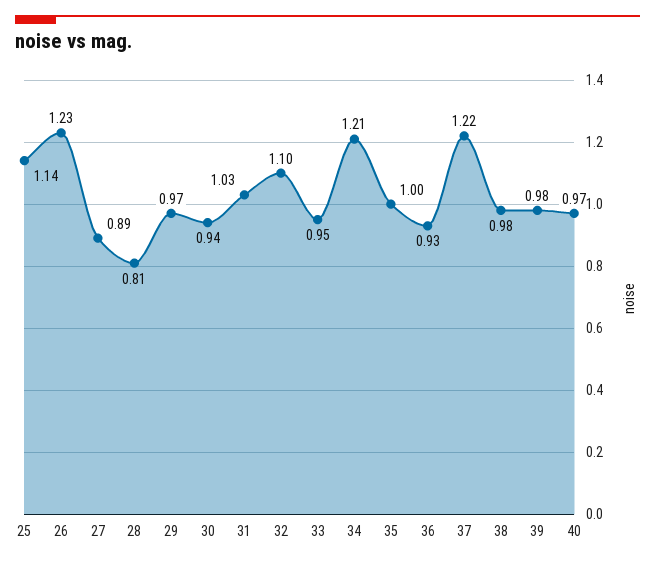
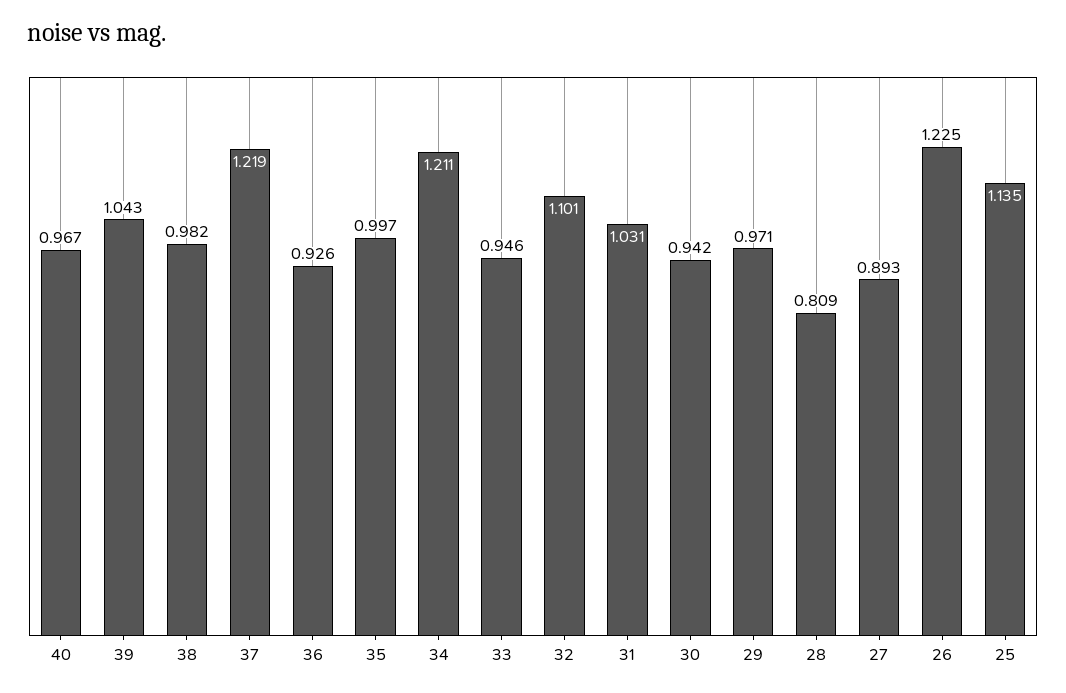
39: 0.98 -> 1.043

